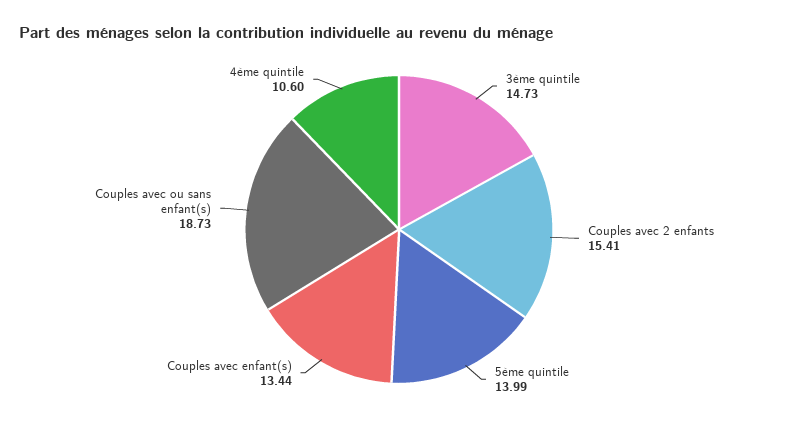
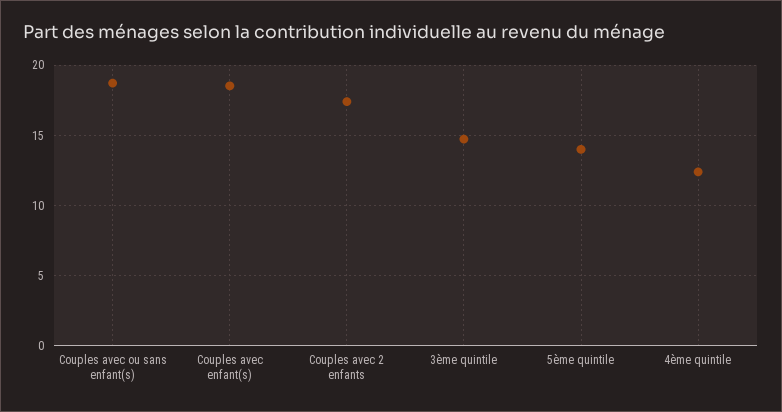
Couples avec 2 enfants: 15.41 -> 17.5
Couples avec enfant(s): 13.44 -> 18.5
4ème quintile: 10.6 -> 12.5

